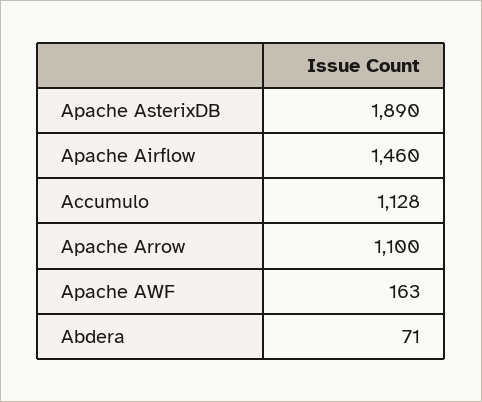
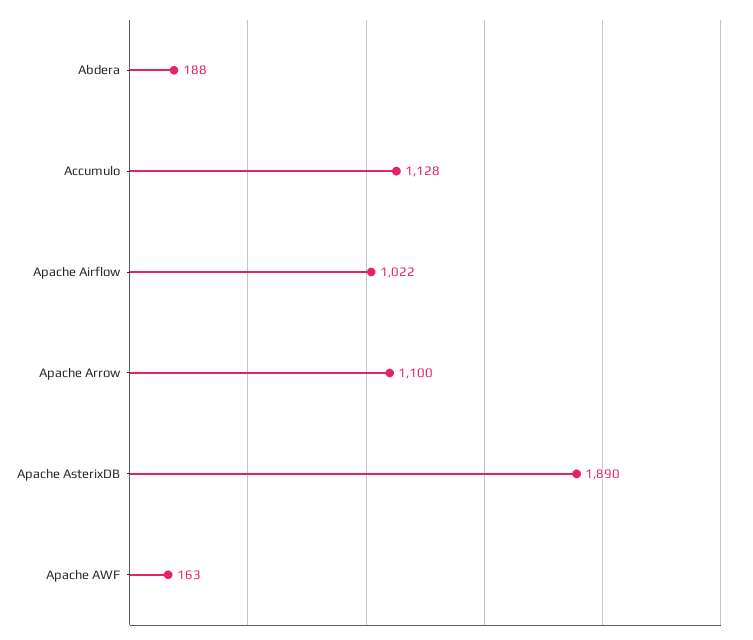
Apache Airflow: 1460 -> 1022
Abdera: 71 -> 188

